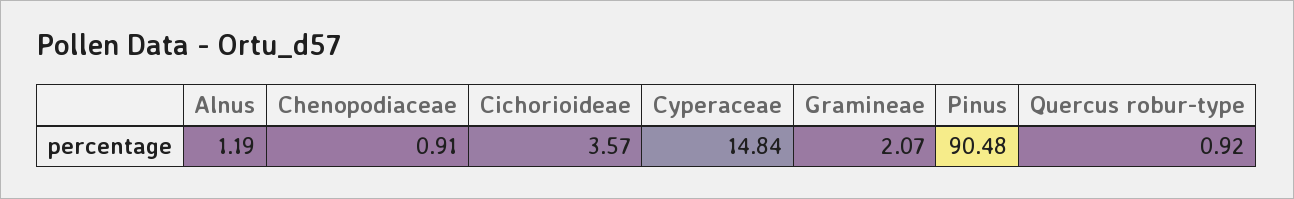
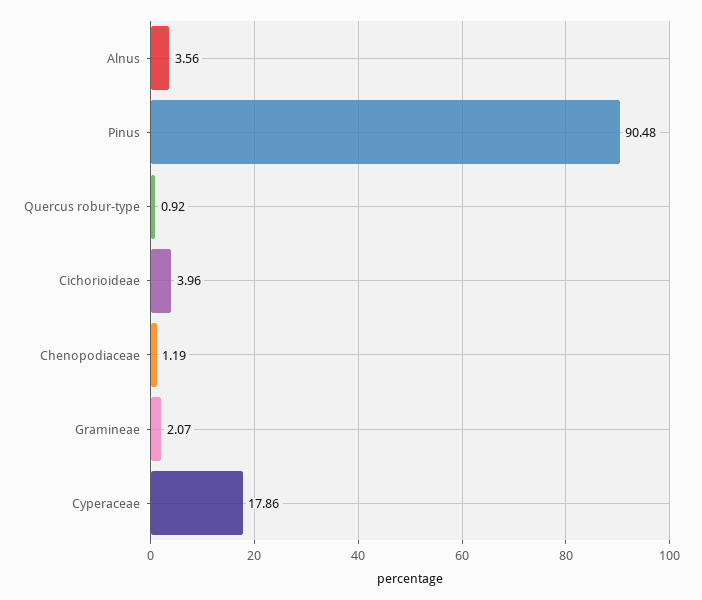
Alnus: 1.19 -> 3.56
Chenopodiaceae: 0.91 -> 1.19
Cichorioideae: 3.57 -> 3.96
Cyperaceae: 14.84 -> 17.86

